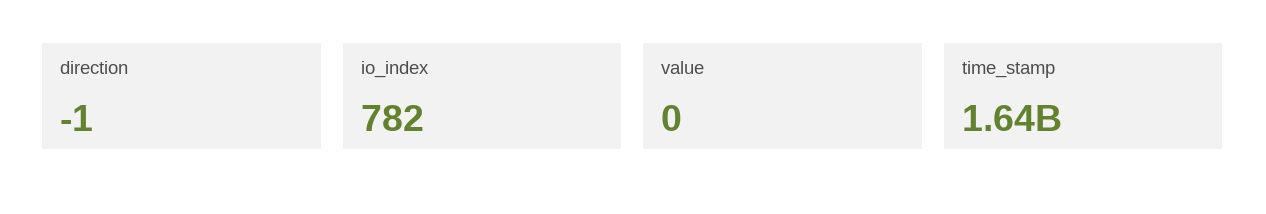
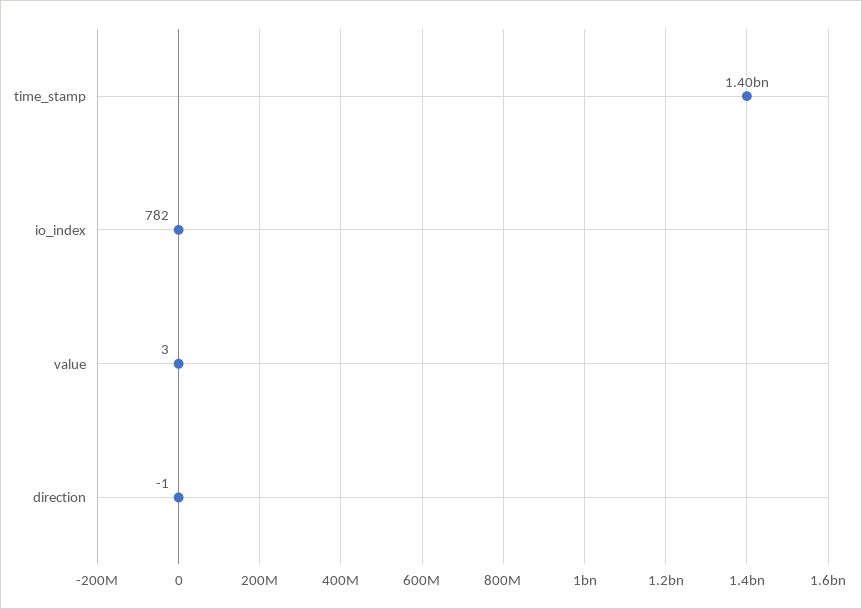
value: 0 -> 3
time_stamp: 1640000000 -> 1400000000

